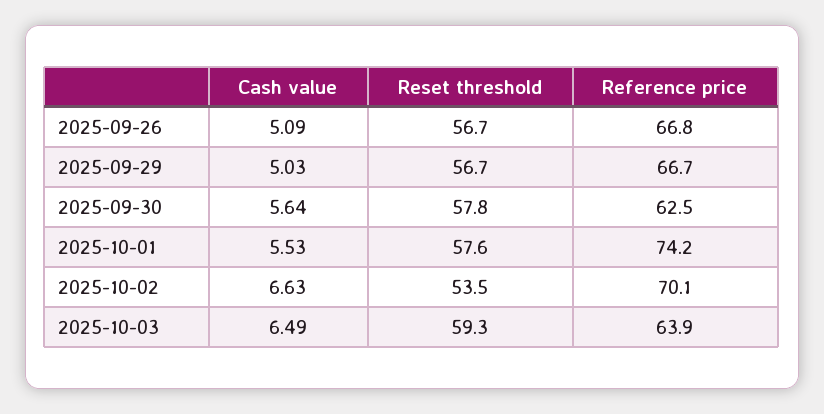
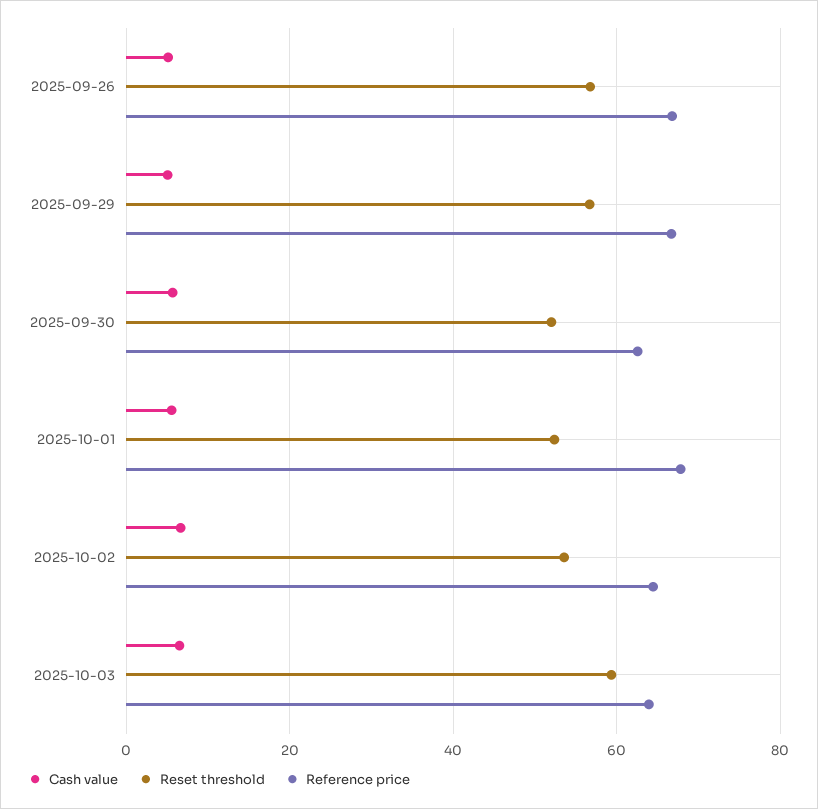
Reset threshold, 2025-09-30: 57.8 -> 52
Reset threshold, 2025-10-01: 57.6 -> 52
Reference price, 2025-10-01: 74.2 -> 68
Reference price, 2025-10-02: 70.1 -> 64

